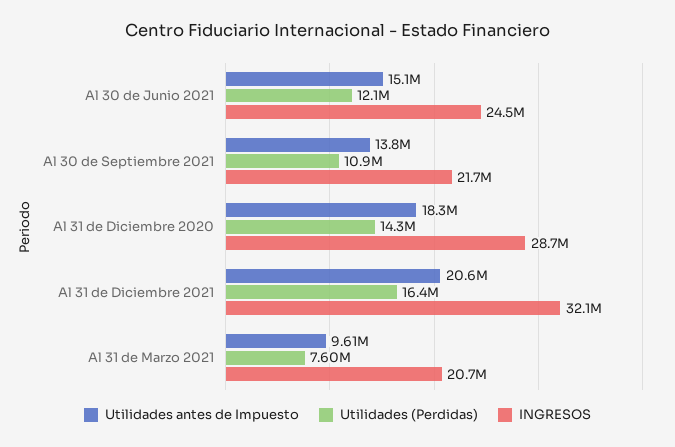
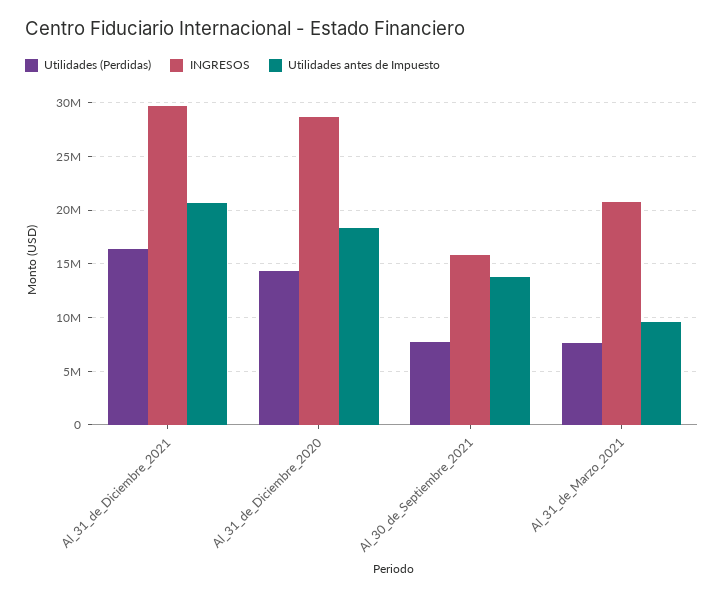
Utilidades antes de Impuesto, Al 30 de Junio 2021: 15100000 -> none
Utilidades (Perdidas), Al 30 de Junio 2021: 12100000 -> none
INGRESOS, Al 30 de Junio 2021: 24500000 -> none
Utilidades (Perdidas), Al 30 de Septiembre 2021: 10900000 -> 8000000
INGRESOS, Al 30 de Septiembre 2021: 21700000 -> 16000000
INGRESOS, Al 31 de Diciembre 2021: 32100000 -> 30000000

